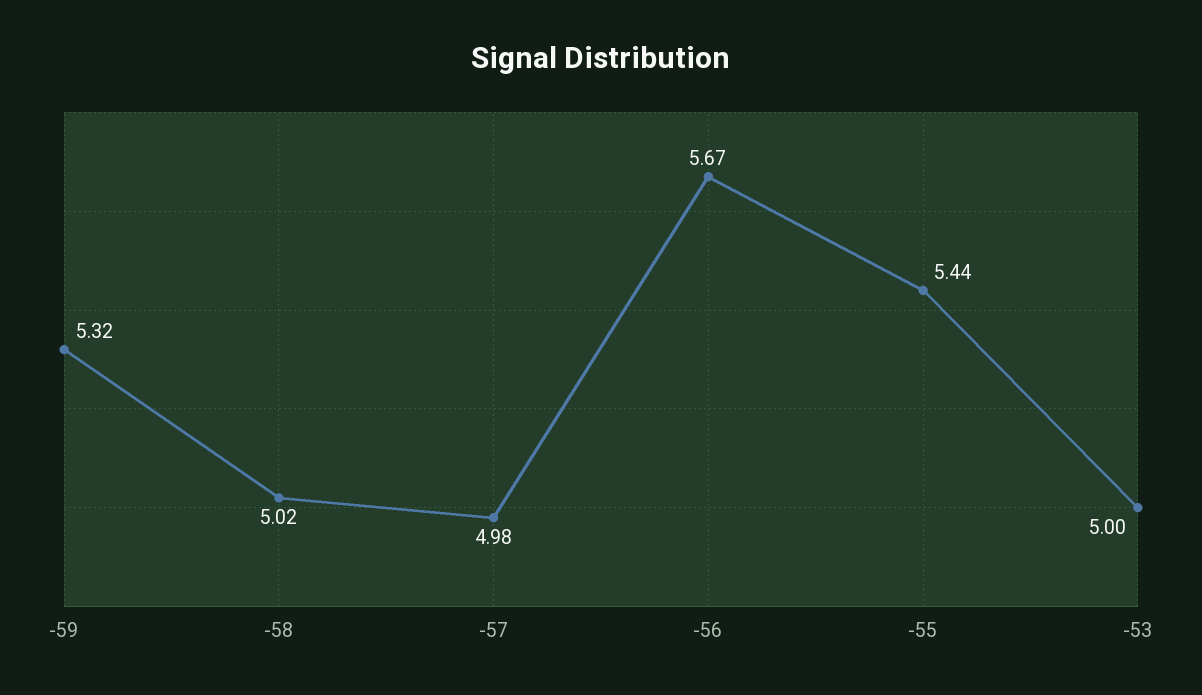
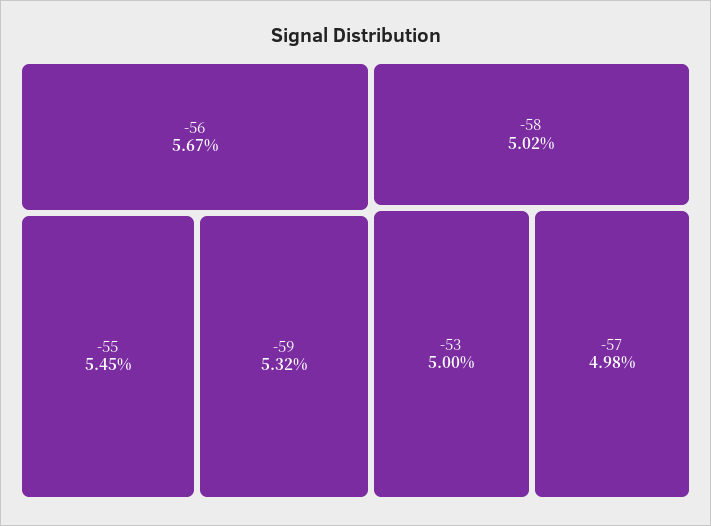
-55: 5.44 -> 5.45

